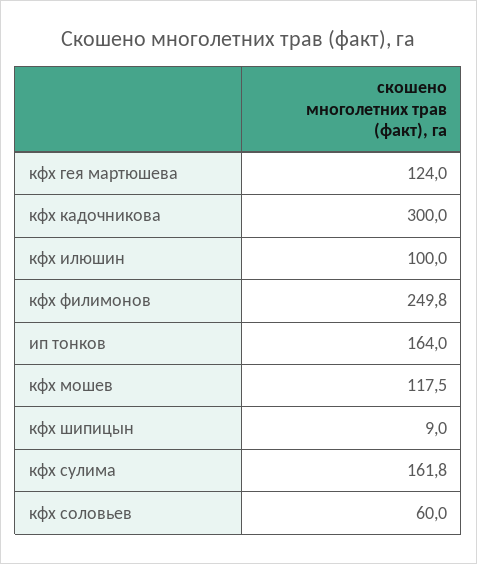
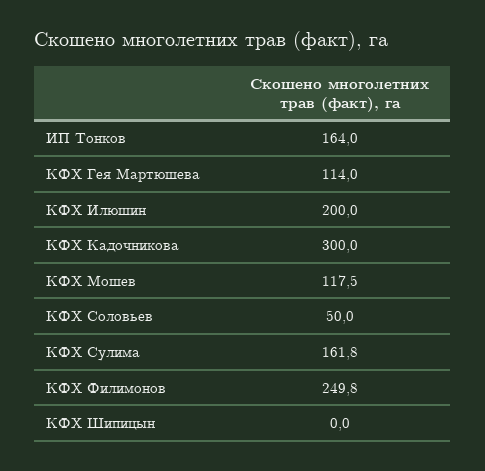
кфх гея мартюшева: 124 -> 114
кфх илюшин: 100 -> 200
кфх шипицын: 9 -> 0
кфх соловьев: 60 -> 50

